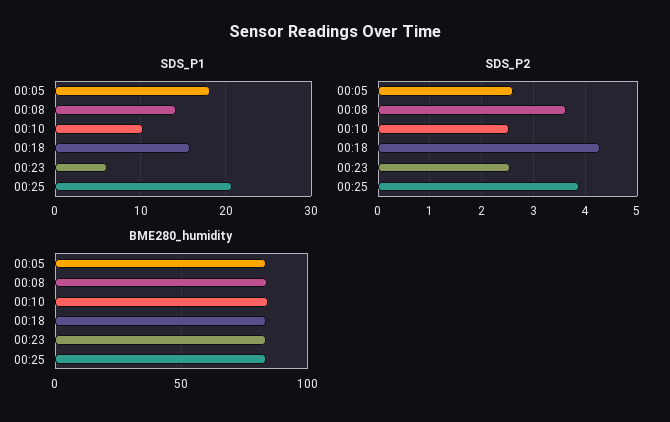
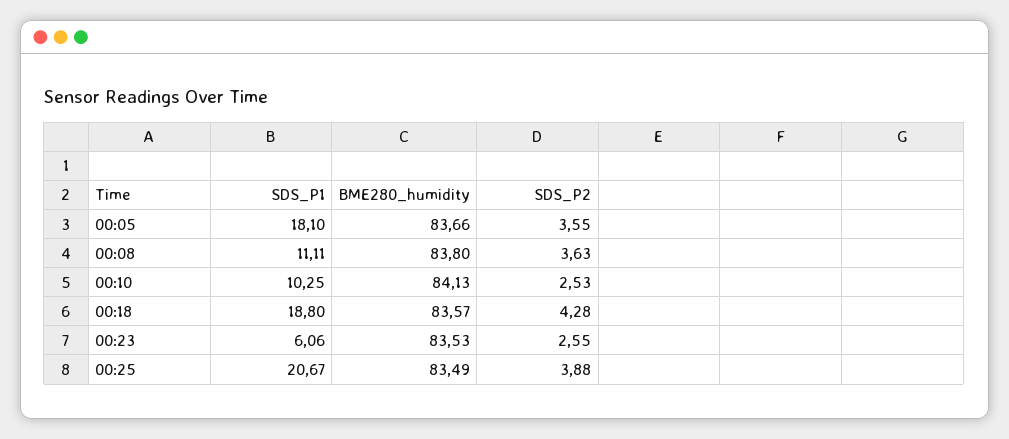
SDS_P1, 00:08: 14 -> 11.11
SDS_P1, 00:18: 16 -> 18.8
SDS_P2, 00:05: 2.6 -> 3.55

